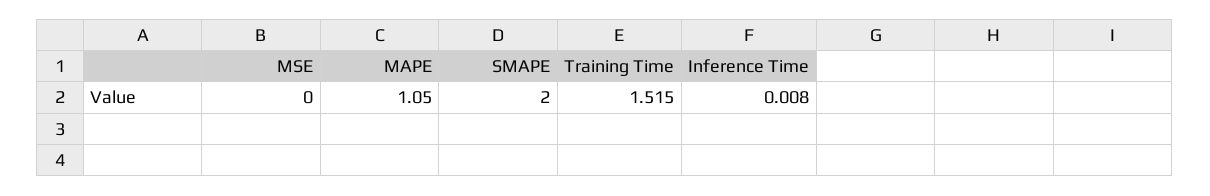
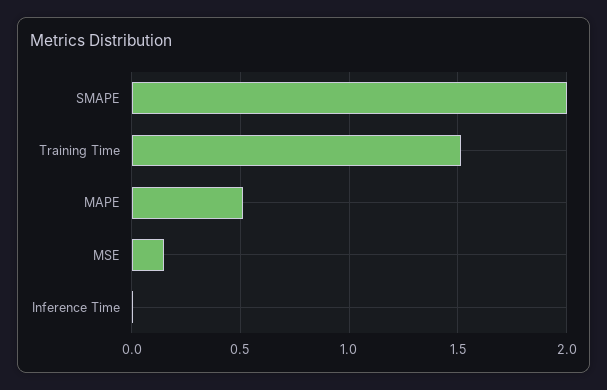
MSE: 0 -> 0.15
MAPE: 1.05 -> 0.5

